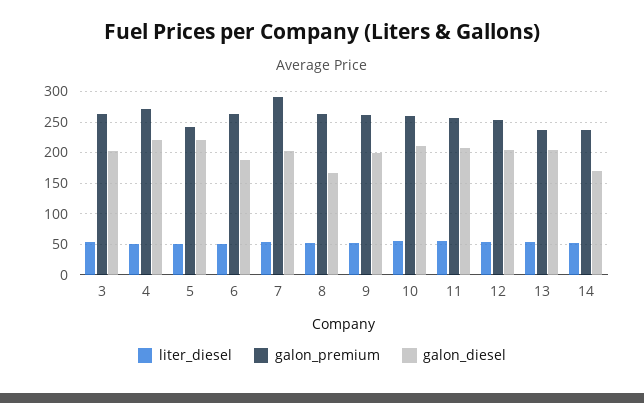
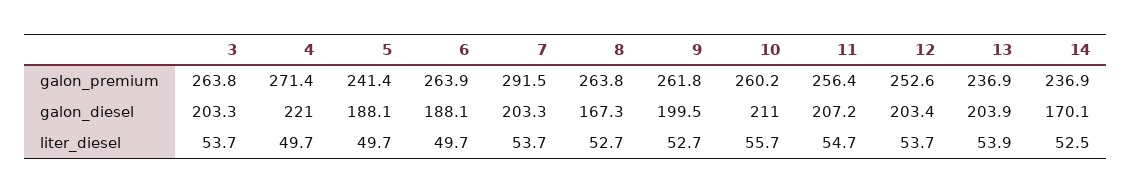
galon_diesel, 5: 220 -> 188.1

